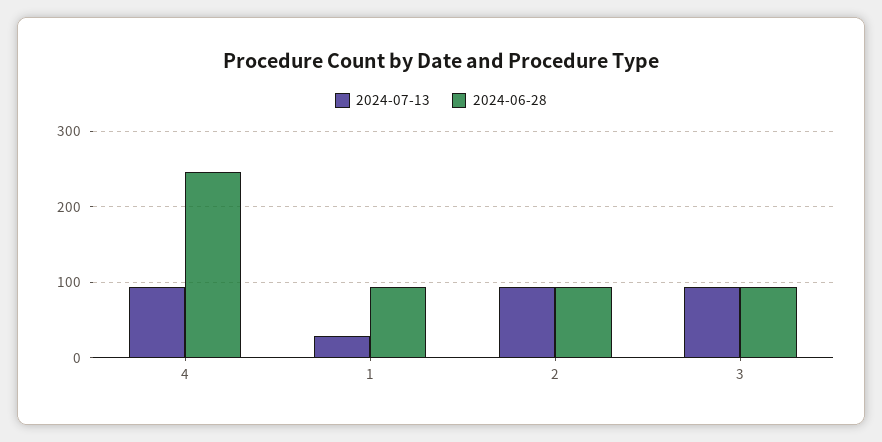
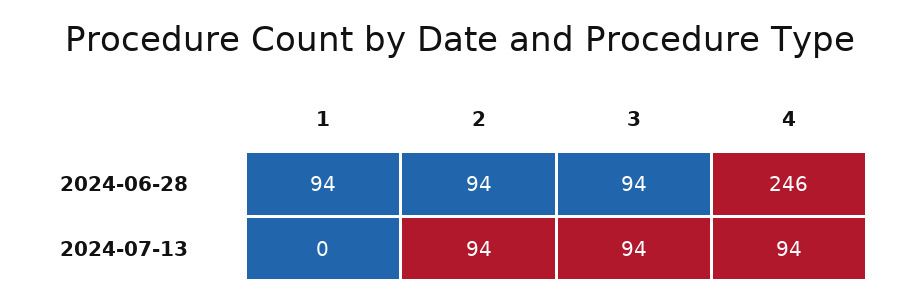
2024-07-13, 1: 30 -> 0

